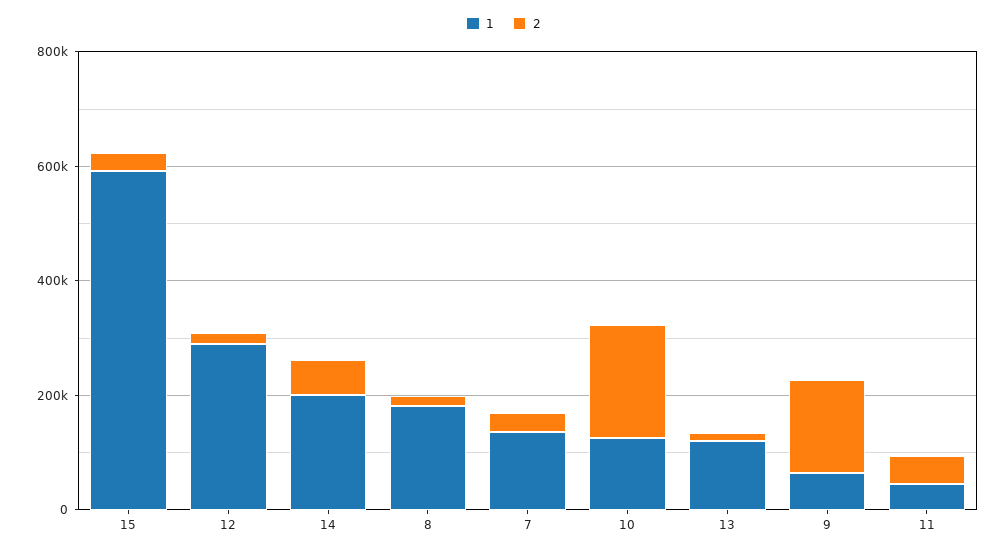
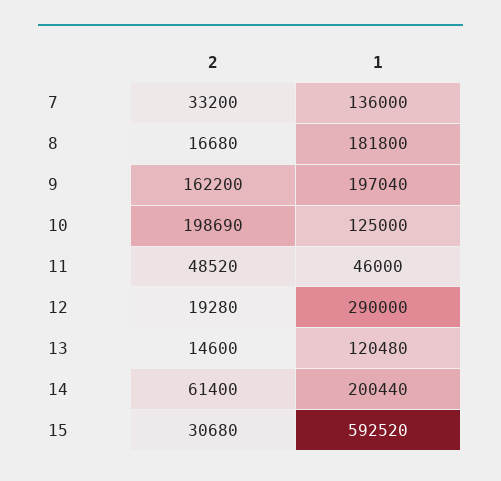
1, 9: 50000 -> 197040

